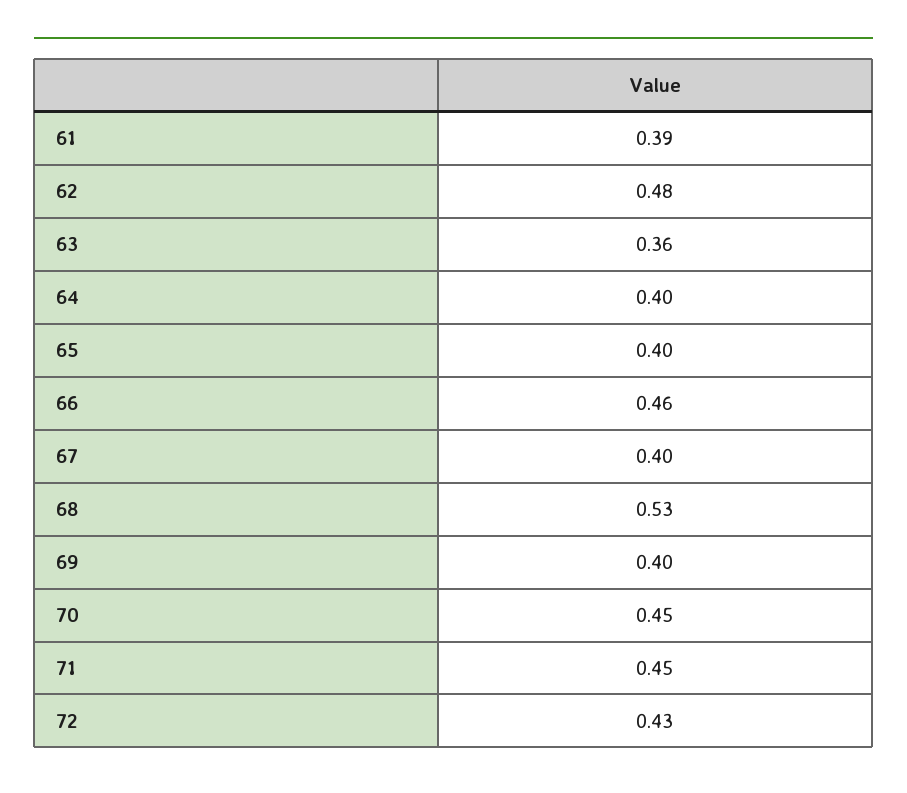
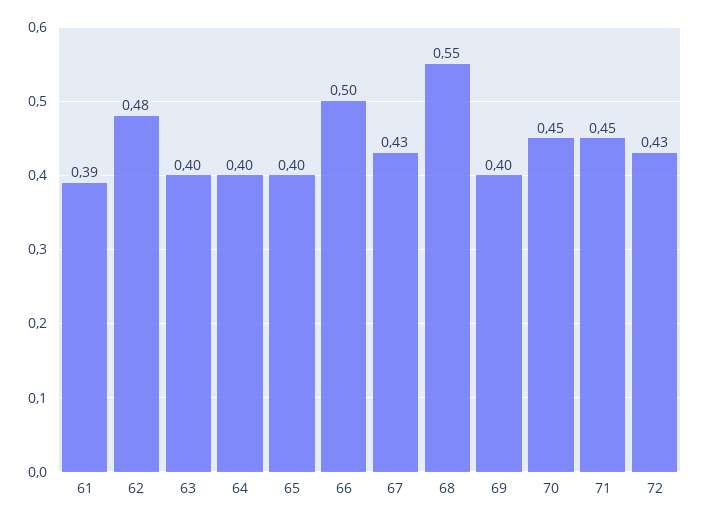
63: 0.36 -> 0.4
66: 0.46 -> 0.5
67: 0.4 -> 0.43
68: 0.53 -> 0.55

